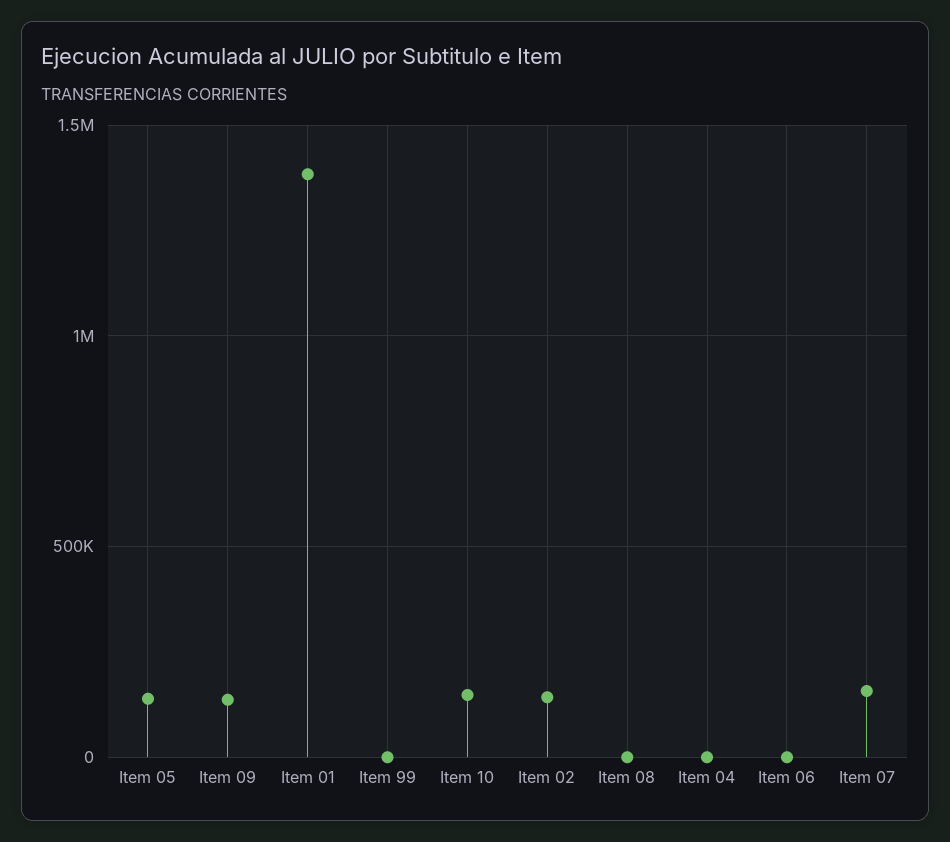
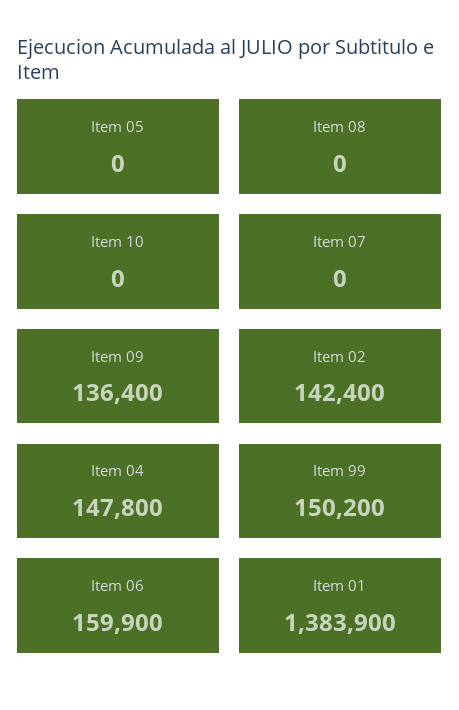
Item 05: 150000 -> 0
Item 99: 0 -> 150200
Item 10: 150000 -> 0
Item 04: 0 -> 147800
Item 06: 0 -> 159900
Item 07: 150000 -> 0

